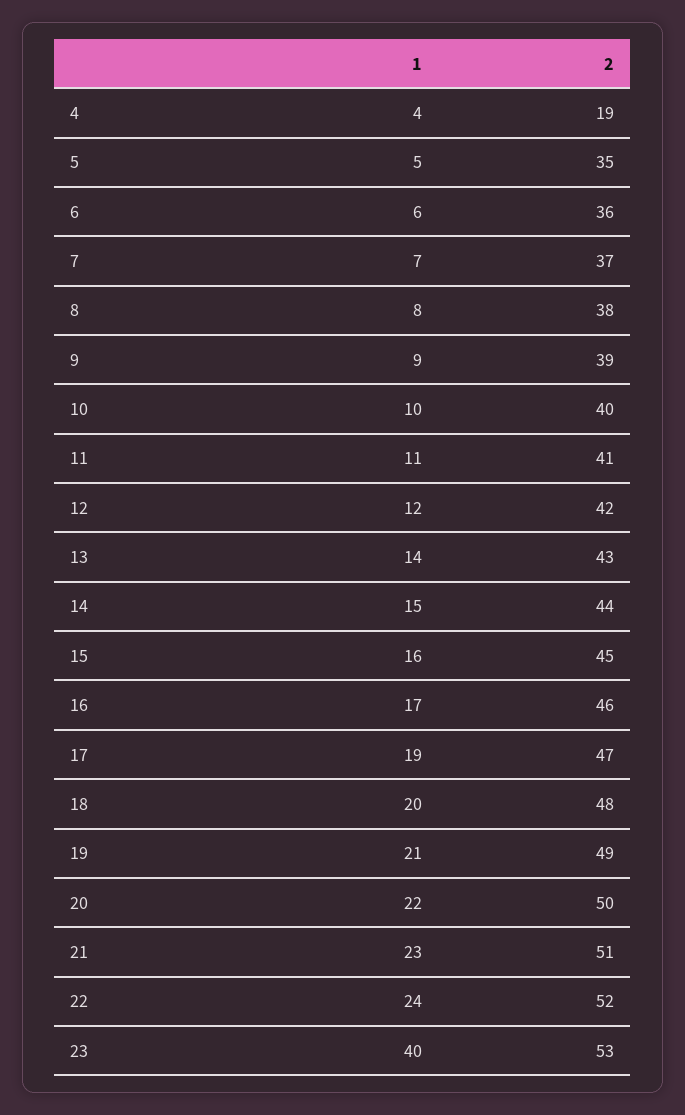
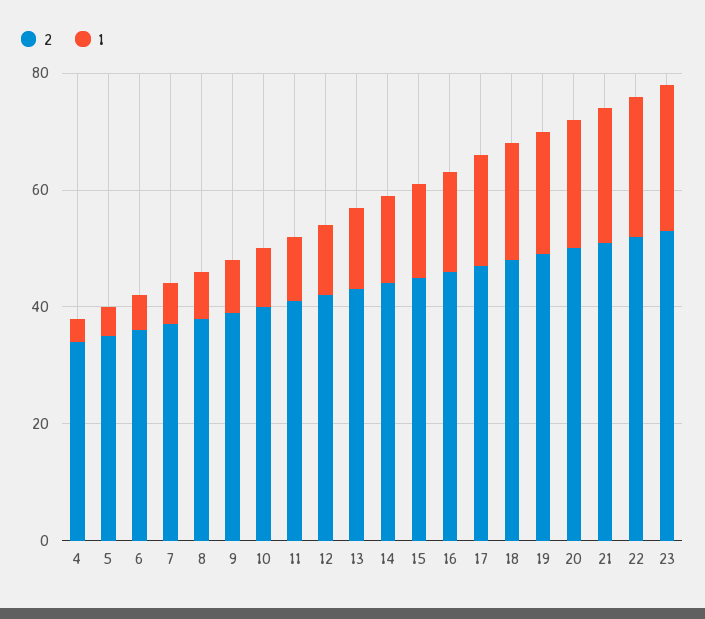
2, 4: 19 -> 35
1, 23: 40 -> 25

